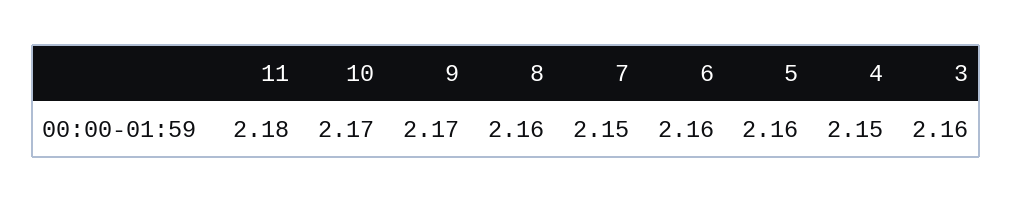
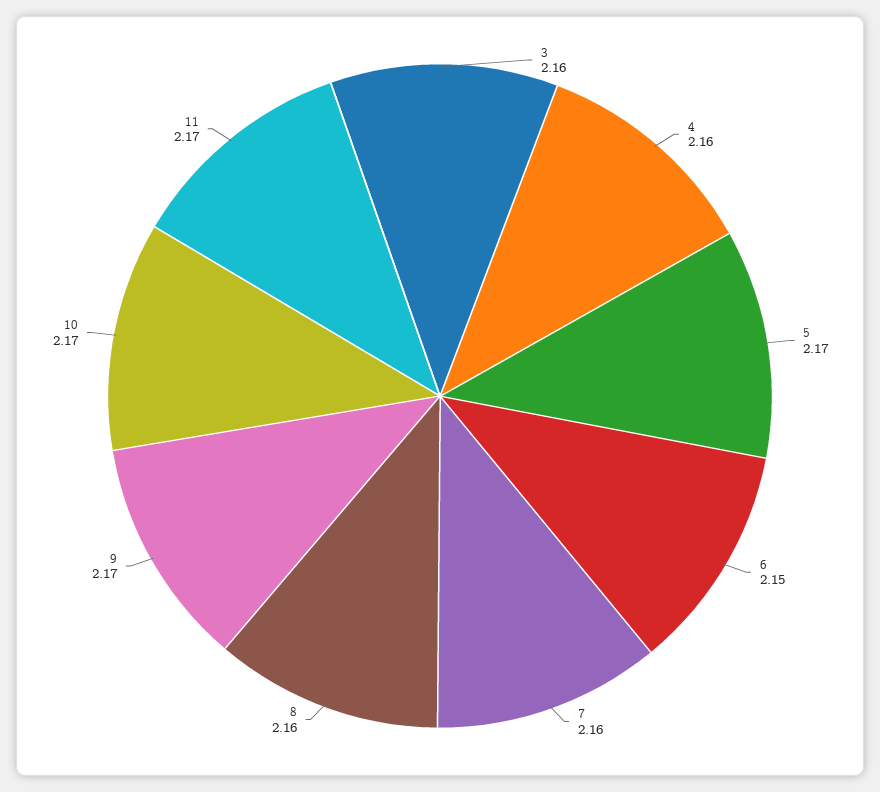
11: 2.18 -> 2.17
7: 2.15 -> 2.16
6: 2.16 -> 2.15
5: 2.16 -> 2.17
4: 2.15 -> 2.16

